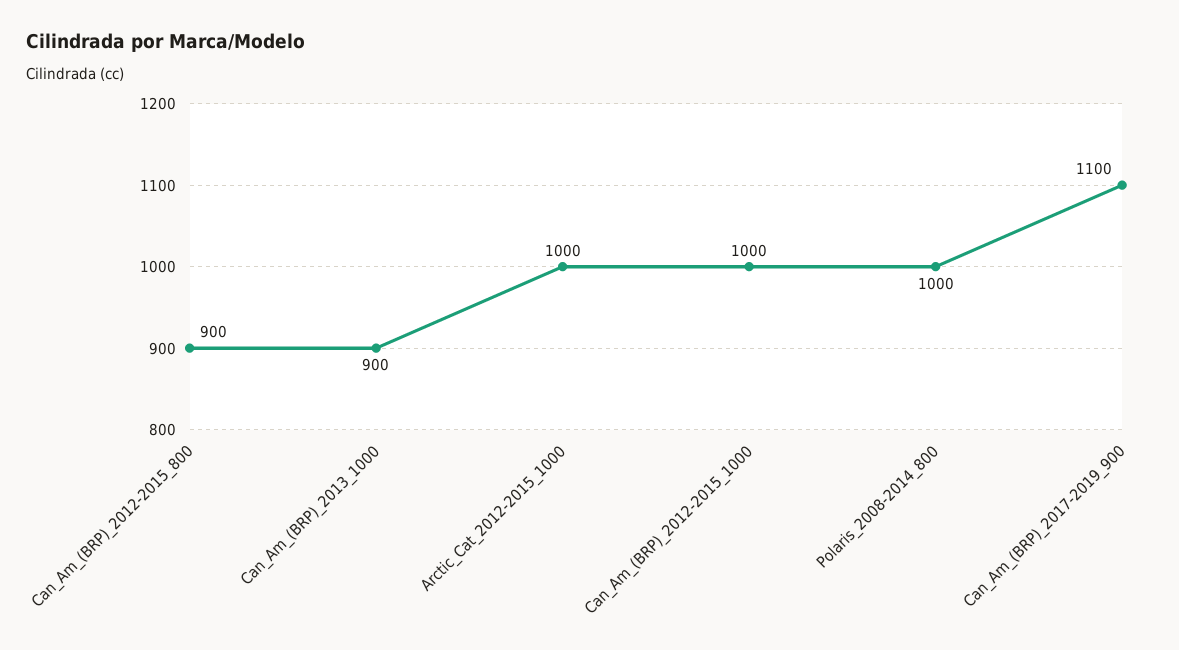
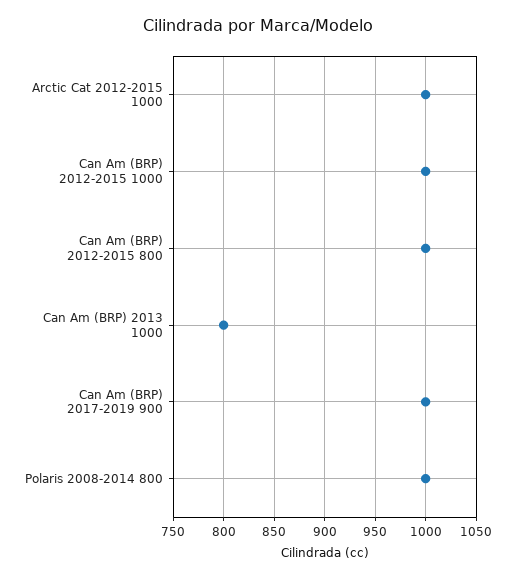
Can_Am_(BRP)_2012-2015_800: 900 -> 1000
Can_Am_(BRP)_2013_1000: 900 -> 800
Can_Am_(BRP)_2017-2019_900: 1100 -> 1000

